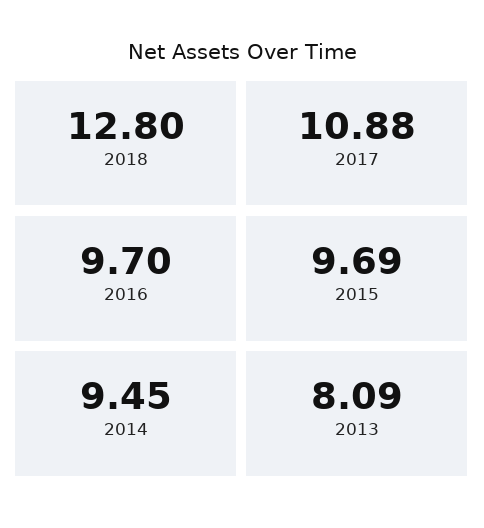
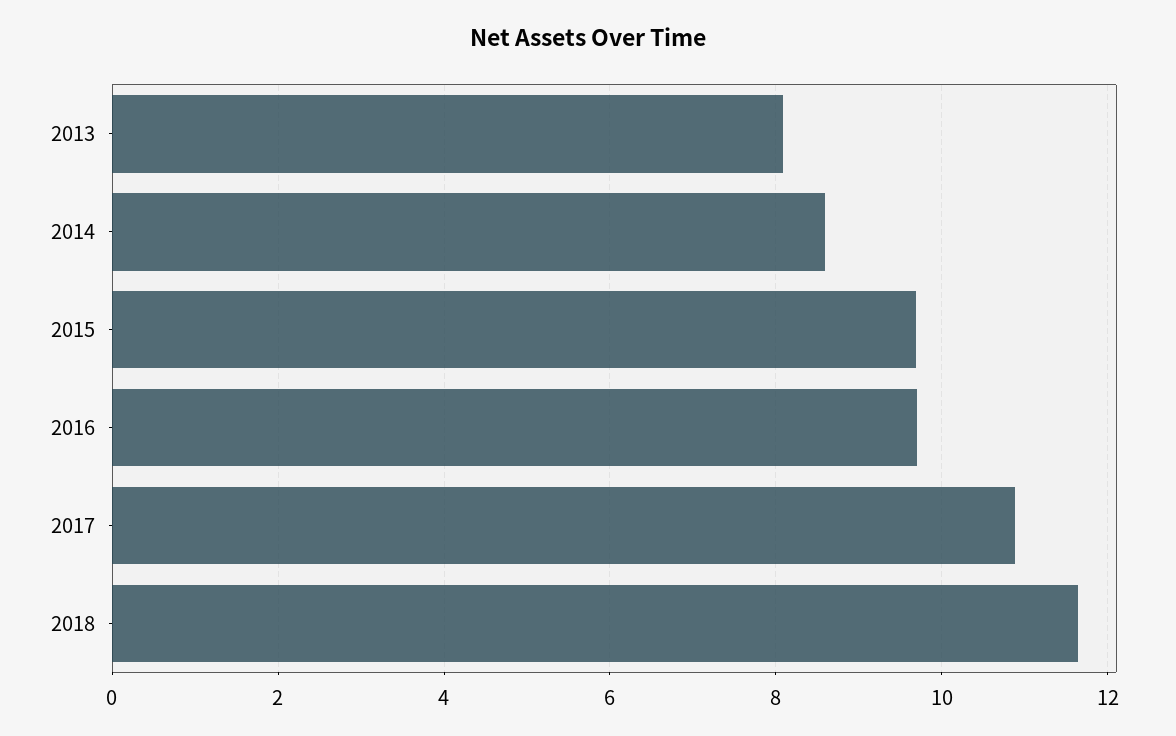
2018: 12.8 -> 11.6
2014: 9.45 -> 8.6

